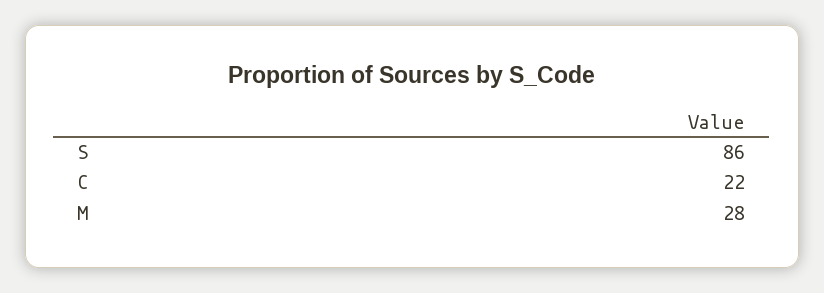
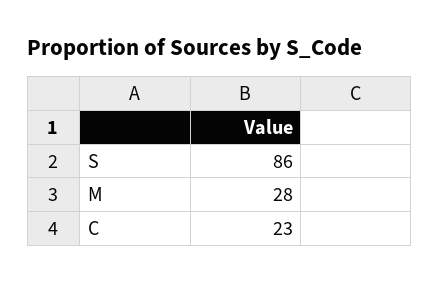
C: 22 -> 23

